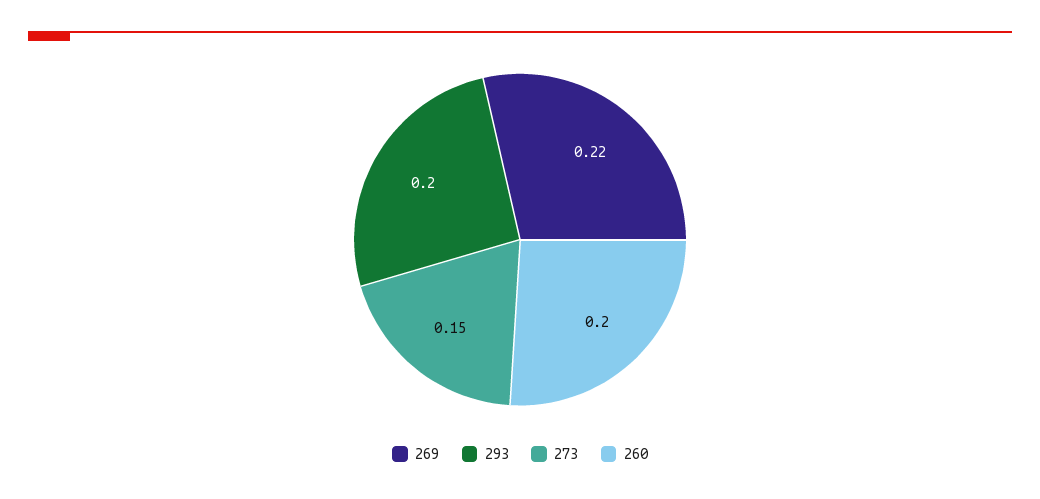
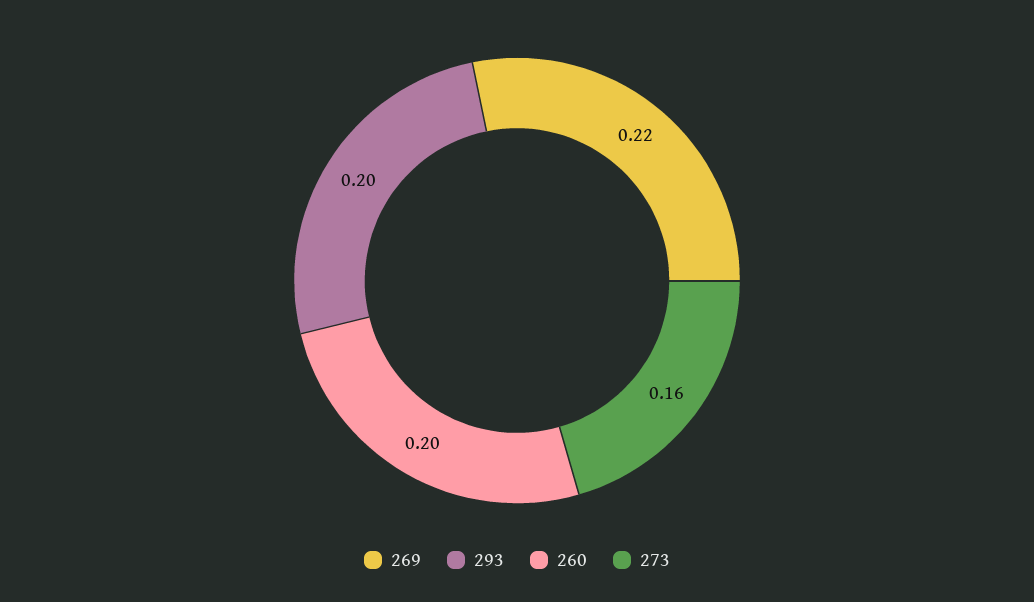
273: 0.15 -> 0.16

